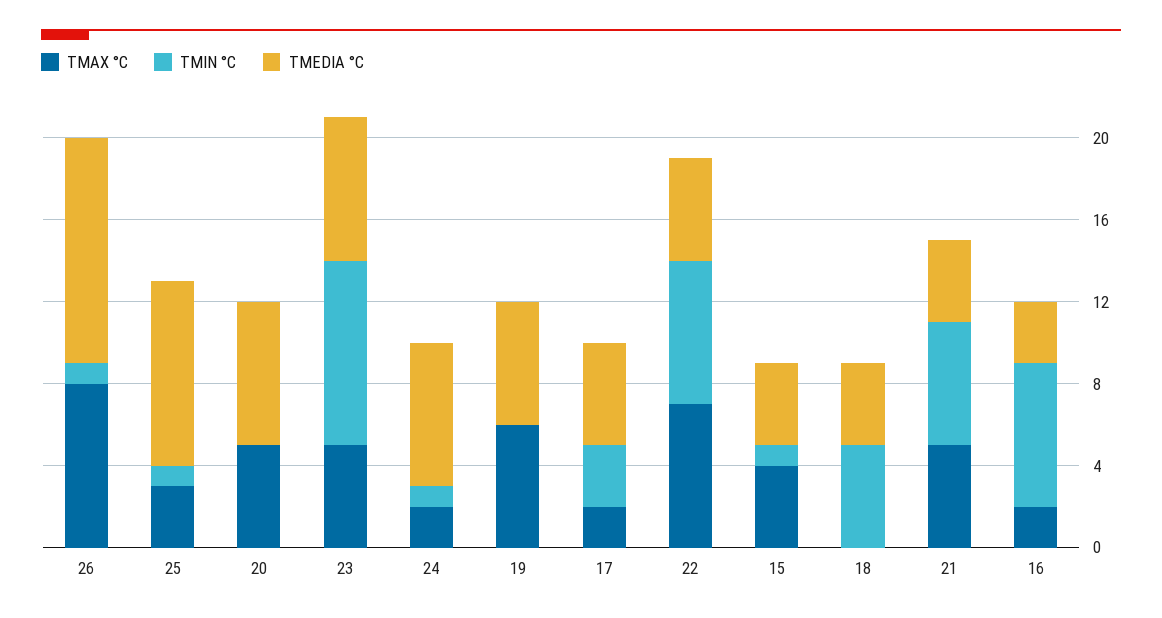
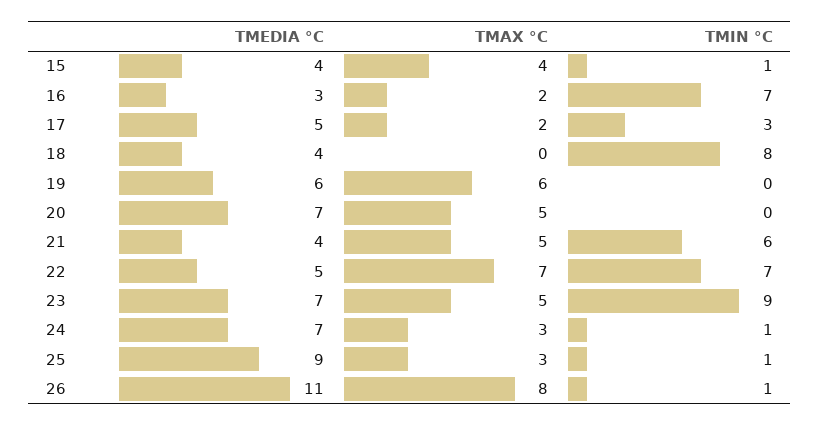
TMAX °C, 24: 2 -> 3
TMIN °C, 18: 5 -> 8

